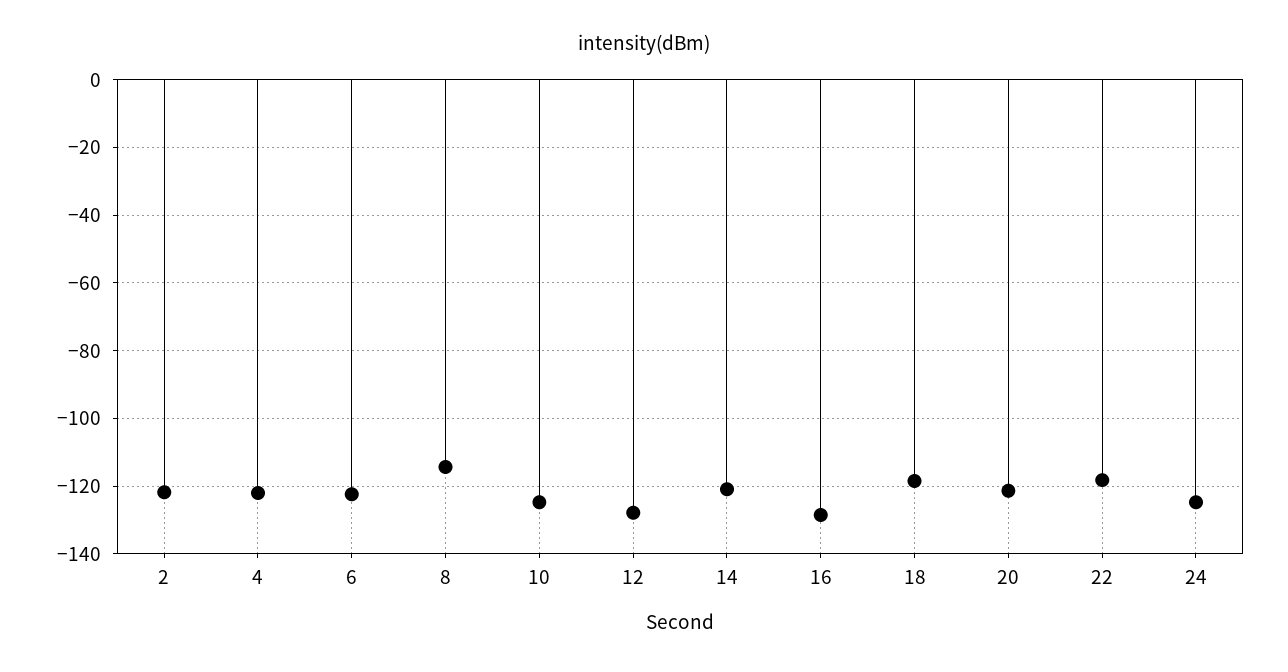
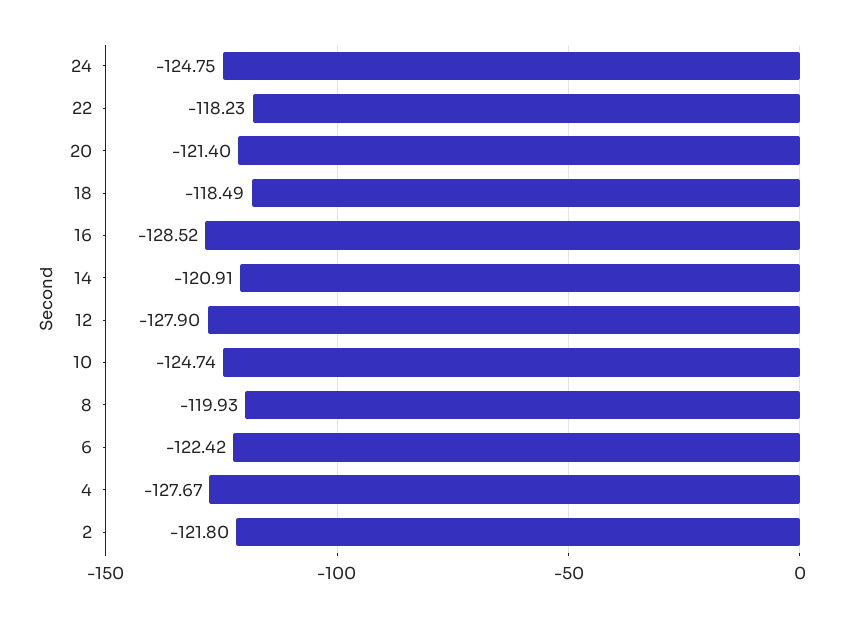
4: -122 -> -127.67
8: -114 -> -119.93

